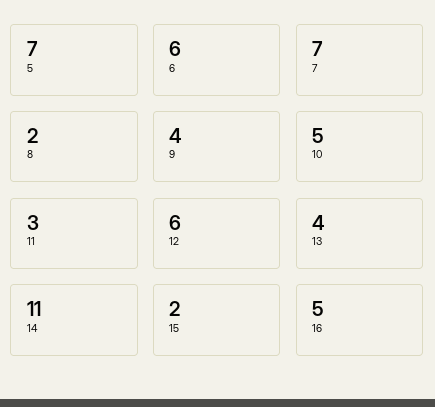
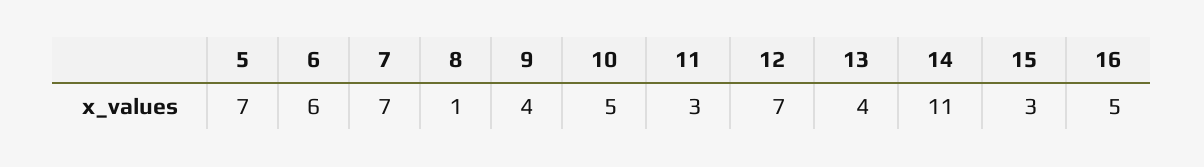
8: 2 -> 1
12: 6 -> 7
15: 2 -> 3

